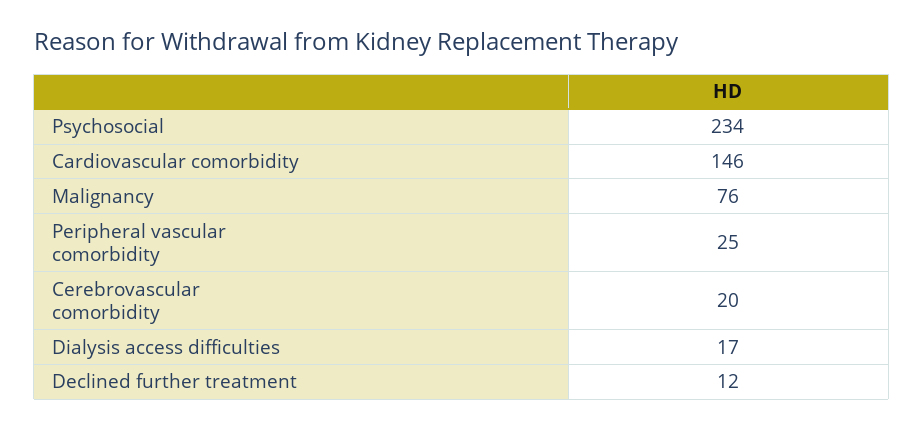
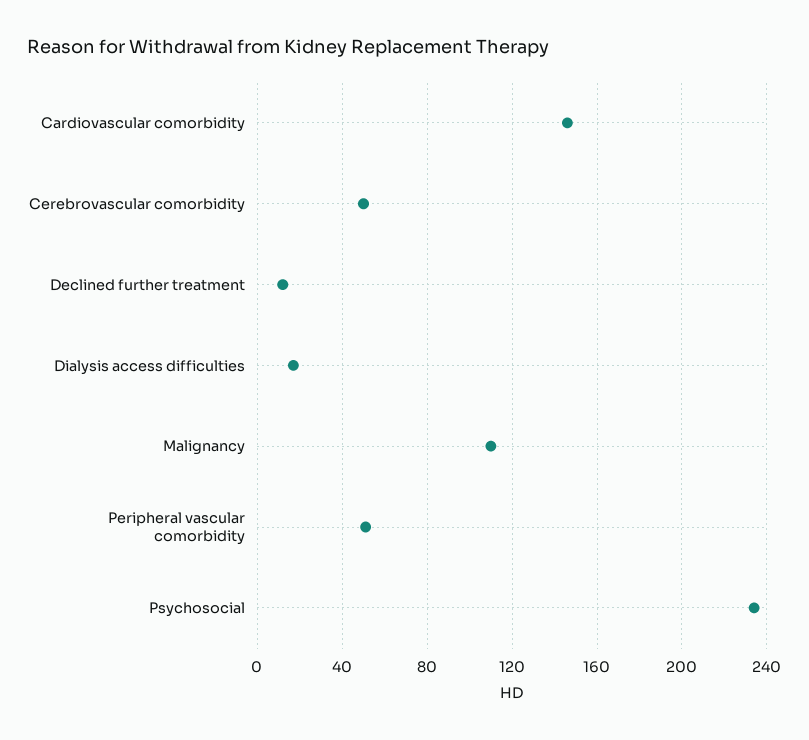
Malignancy: 76 -> 110
Peripheral vascular comorbidity: 25 -> 50
Cerebrovascular comorbidity: 20 -> 50

